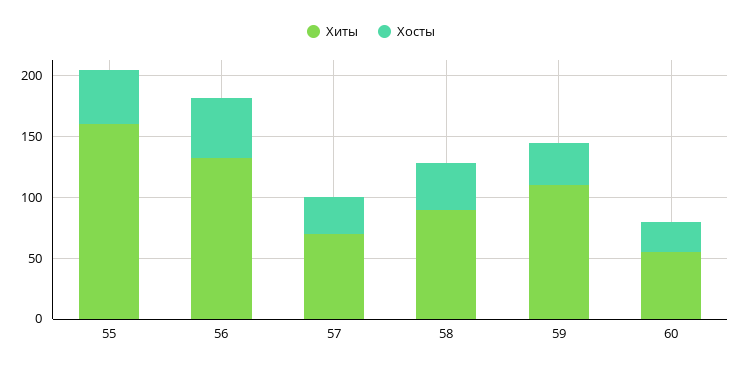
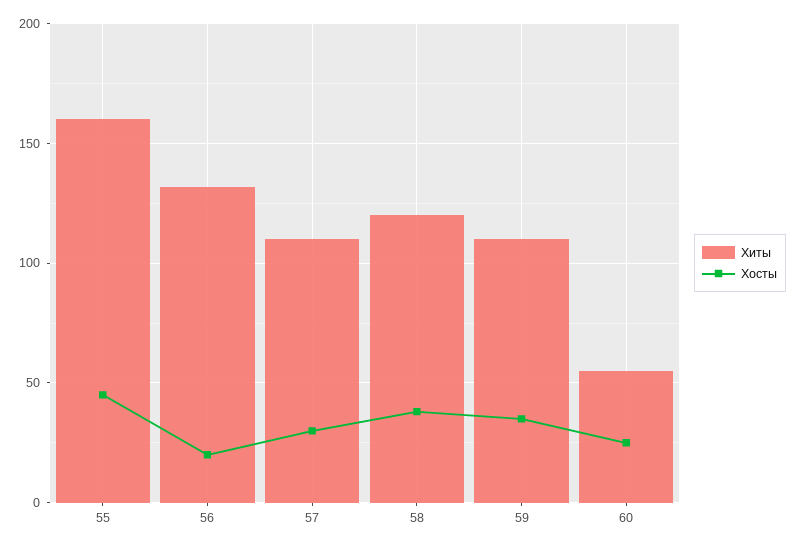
Хосты, 56: 50 -> 20
Хиты, 57: 70 -> 110
Хиты, 58: 90 -> 120

